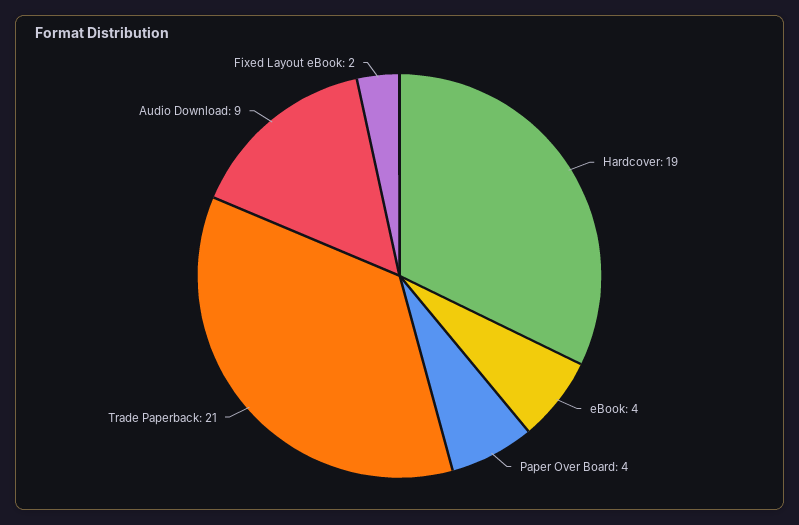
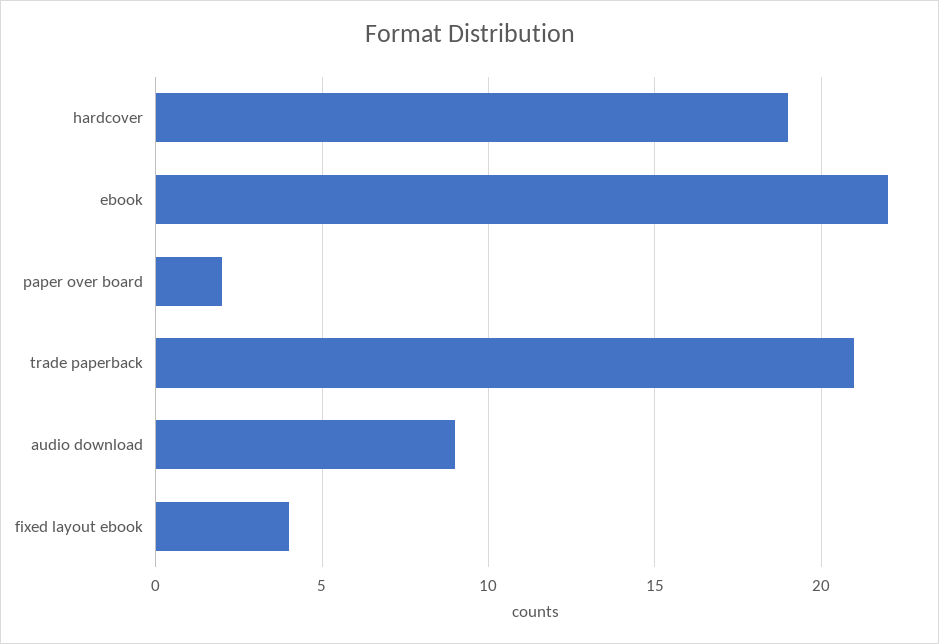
eBook: 4 -> 22
Paper Over Board: 4 -> 2
Fixed Layout eBook: 2 -> 4

